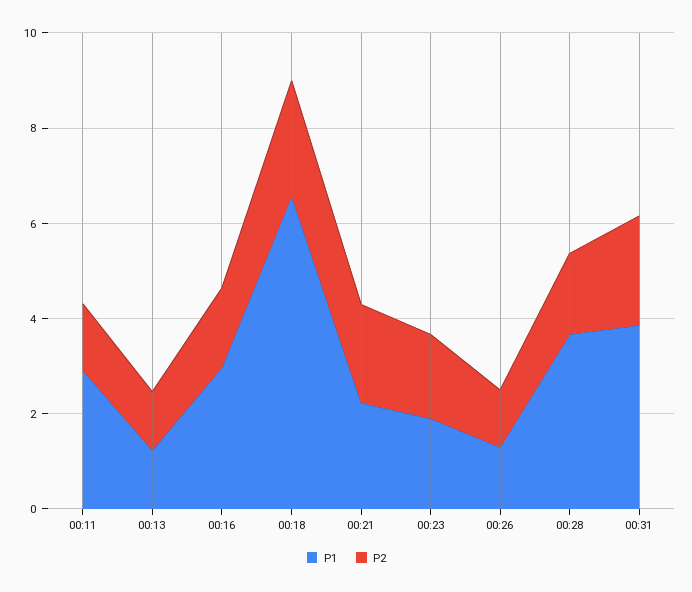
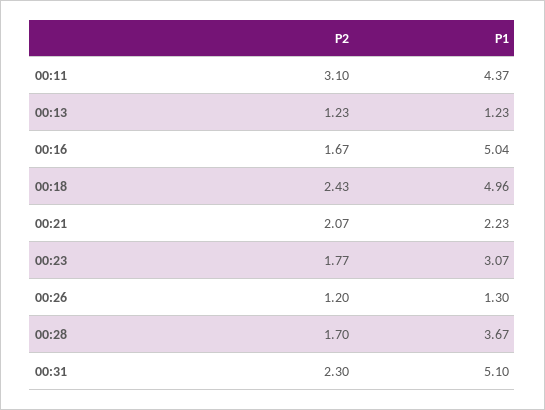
P1, 00:11: 3 -> 4.37
P2, 00:11: 1.5 -> 3.1
P1, 00:16: 3 -> 5.04
P1, 00:18: 6.5 -> 4.96
P1, 00:23: 2 -> 3.07
P1, 00:31: 4 -> 5.1

